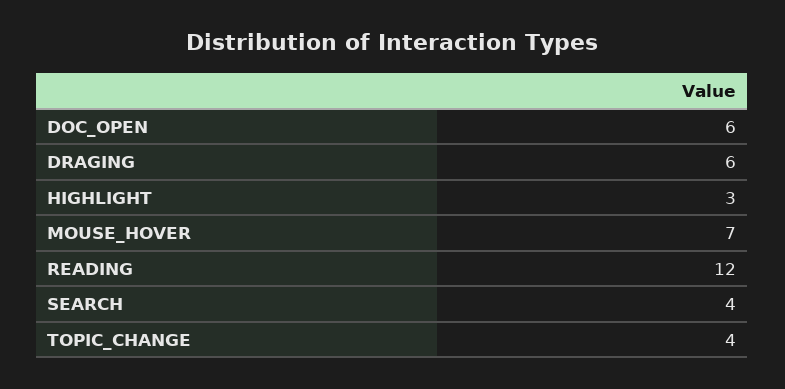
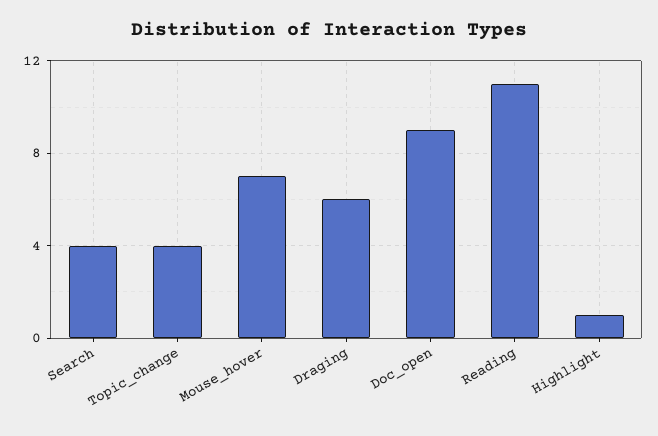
DOC_OPEN: 6 -> 9
HIGHLIGHT: 3 -> 1
READING: 12 -> 11

